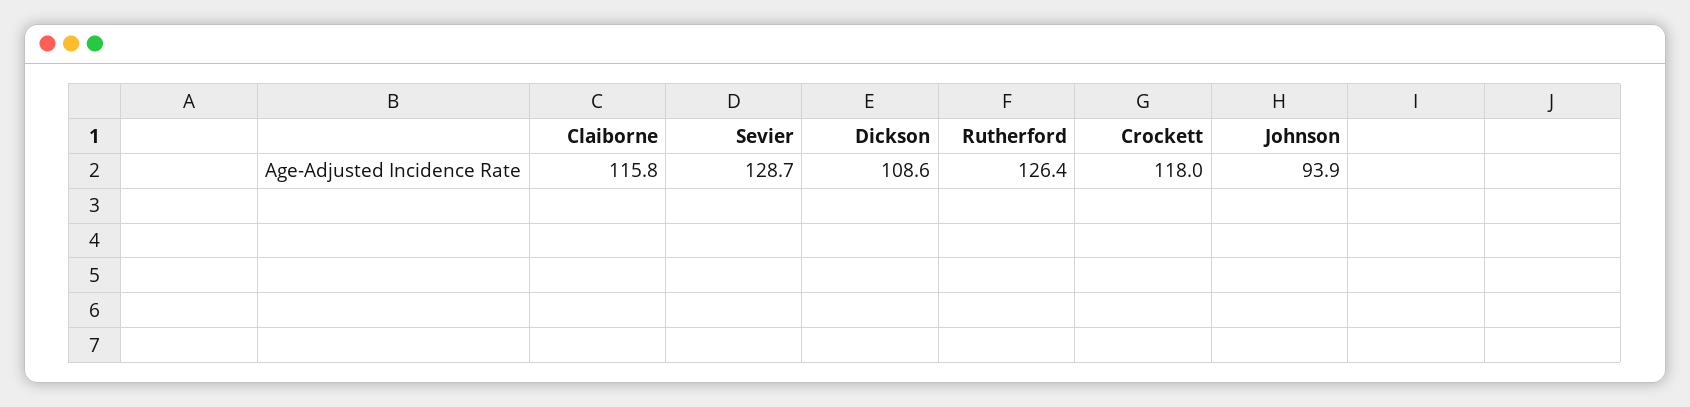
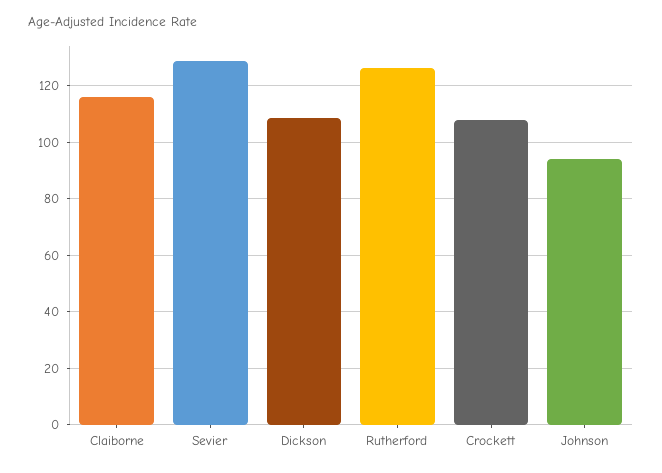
Crockett: 118 -> 107.5

